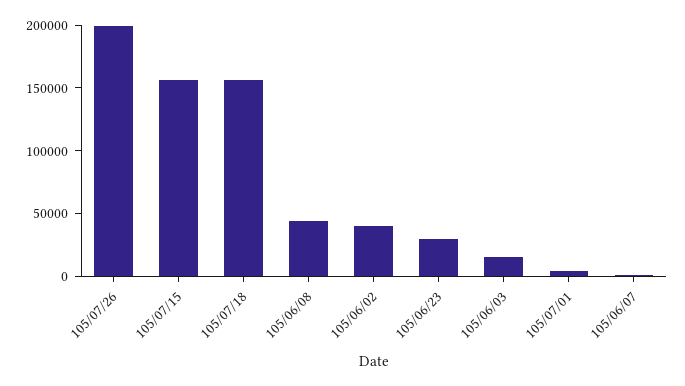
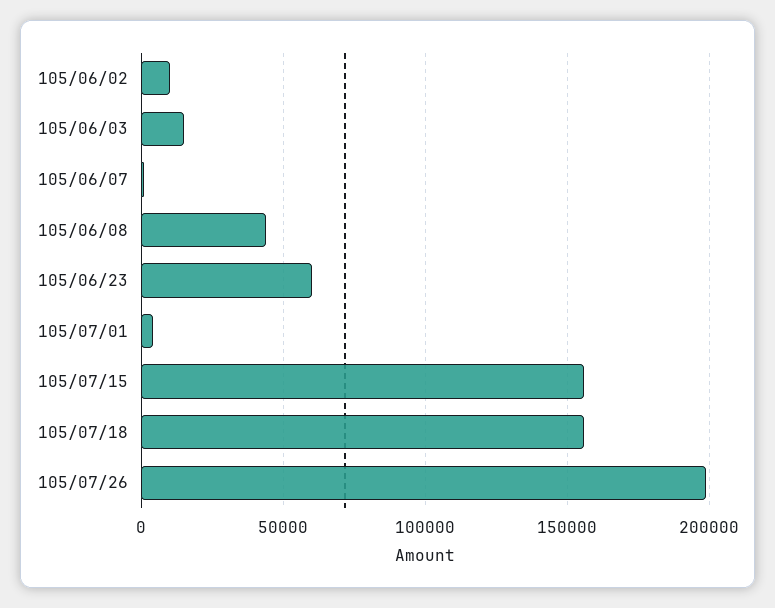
105/06/02: 40000 -> 10000
105/06/23: 30000 -> 60000

